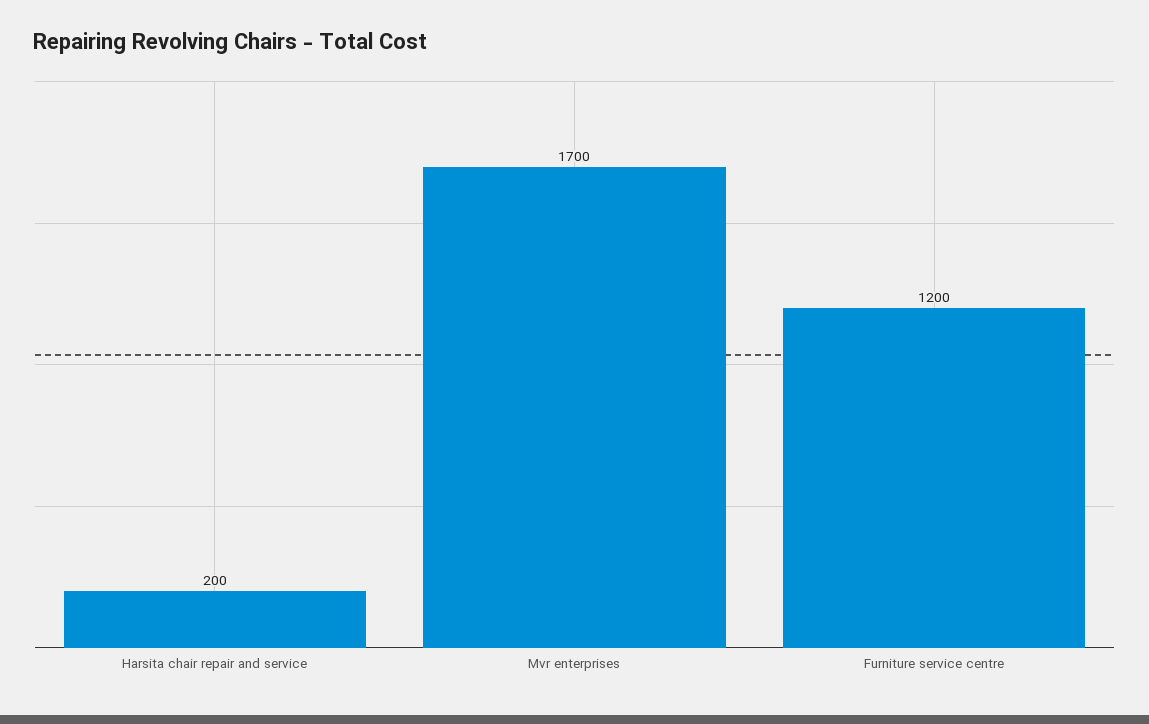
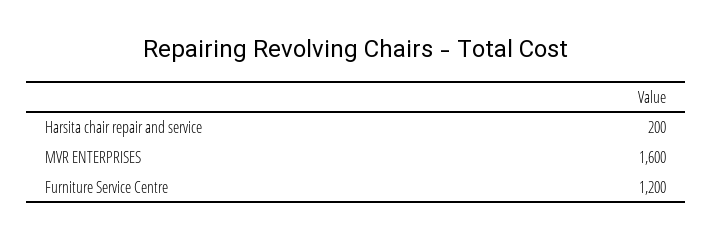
Mvr enterprises: 1700 -> 1600

